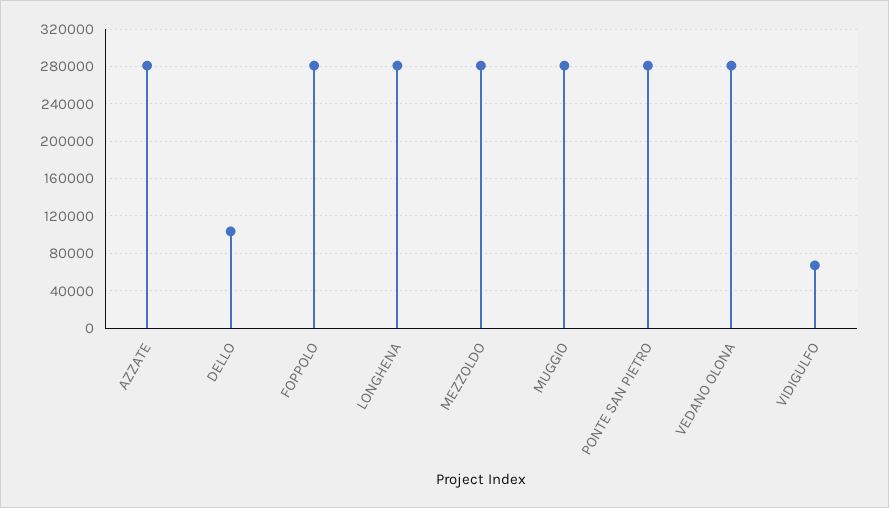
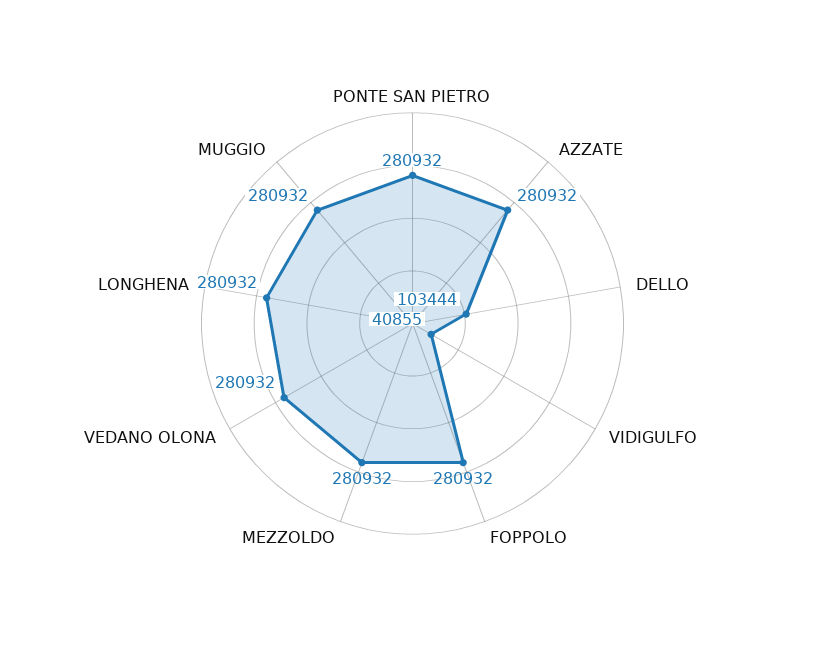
VIDIGULFO: 70000 -> 40855

